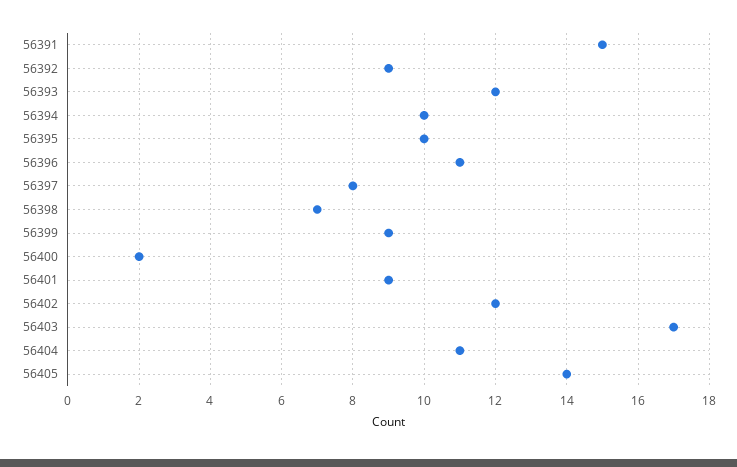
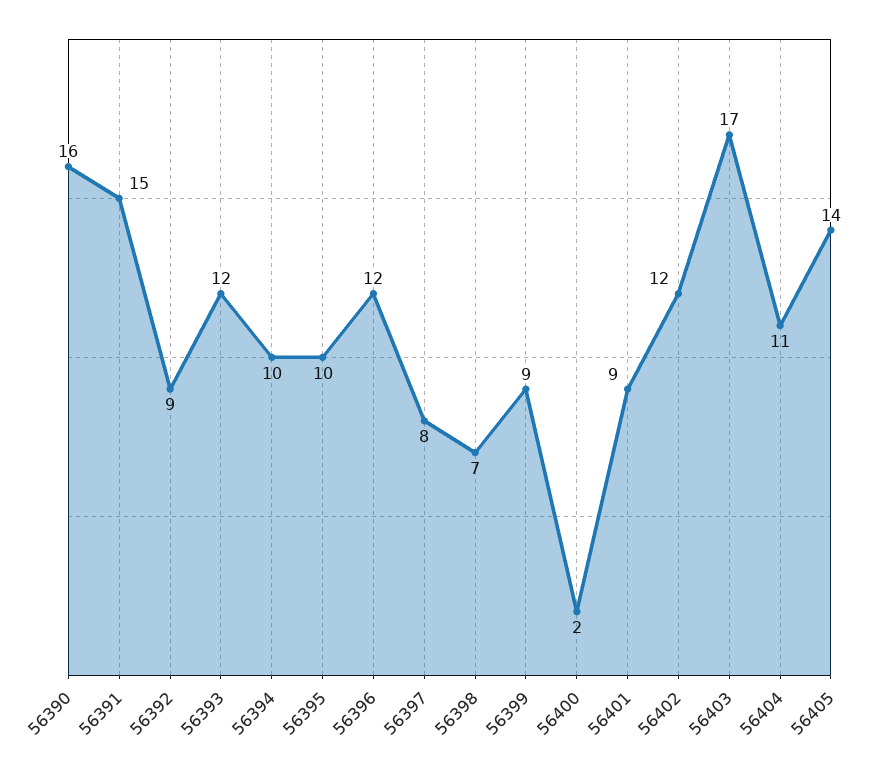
56396: 11 -> 12
56390: none -> 16

